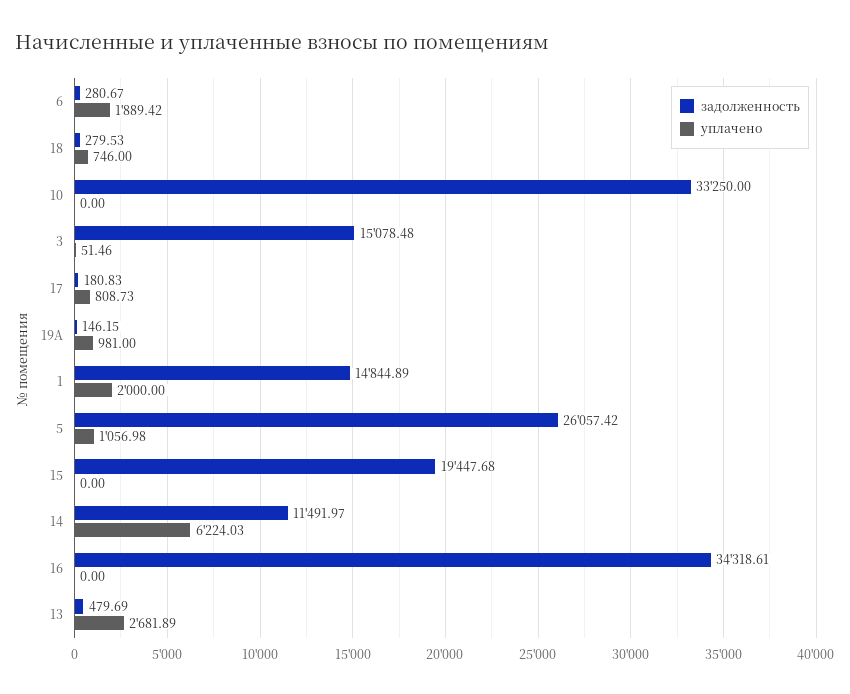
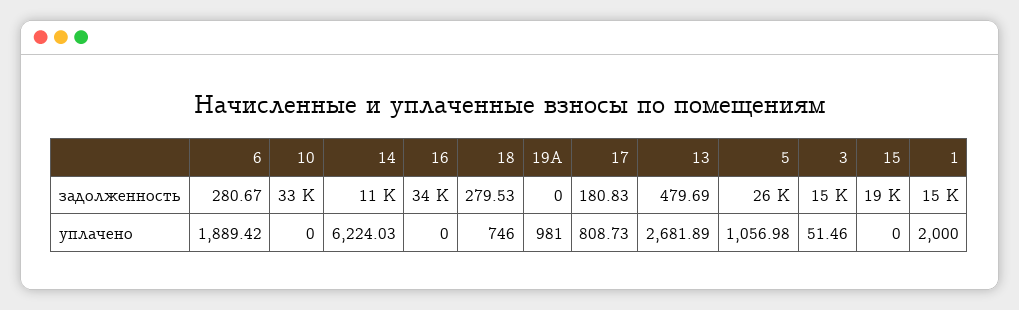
задолженность, 19А: 146.15 -> 0

